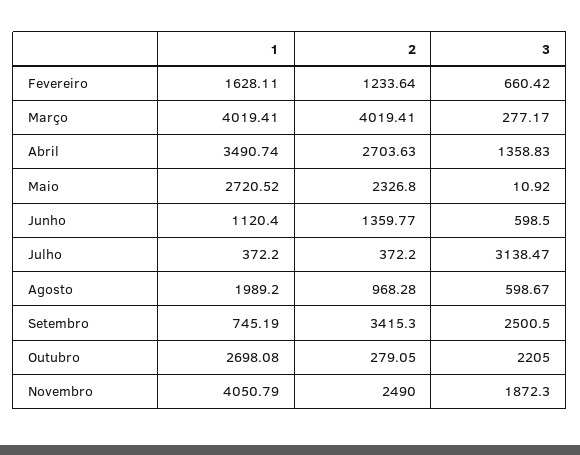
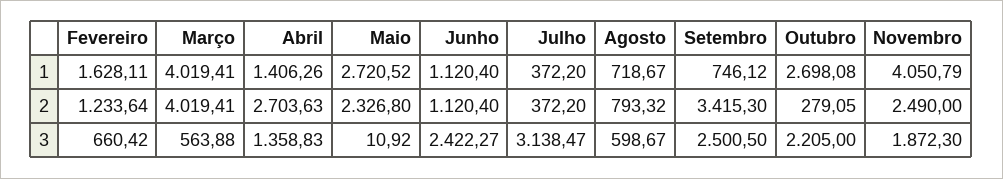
3, Março: 277.17 -> 563.88
1, Abril: 3490.74 -> 1406.26
2, Junho: 1359.77 -> 1120.4
3, Junho: 598.5 -> 2422.27
1, Agosto: 1989.2 -> 718.67
2, Agosto: 968.28 -> 793.32
1, Setembro: 745.19 -> 746.12

